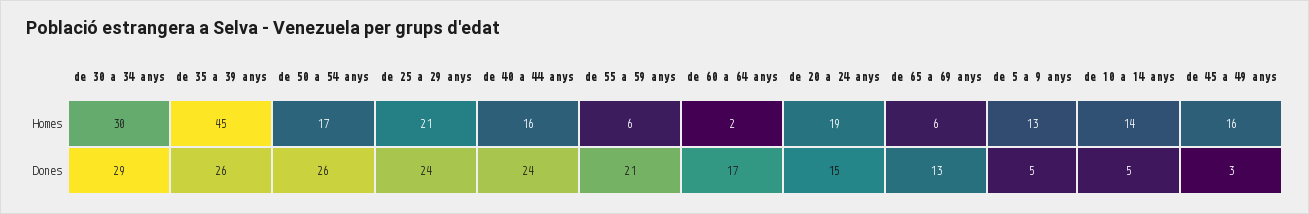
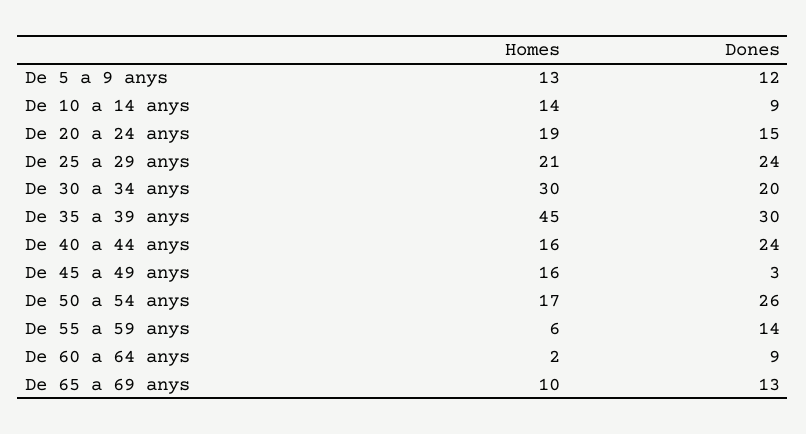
de 65 a 69 anys, Homes: 6 -> 10
de 30 a 34 anys, Dones: 29 -> 20
de 35 a 39 anys, Dones: 26 -> 30
de 55 a 59 anys, Dones: 21 -> 14
de 60 a 64 anys, Dones: 17 -> 9
de 5 a 9 anys, Dones: 5 -> 12
de 10 a 14 anys, Dones: 5 -> 9

